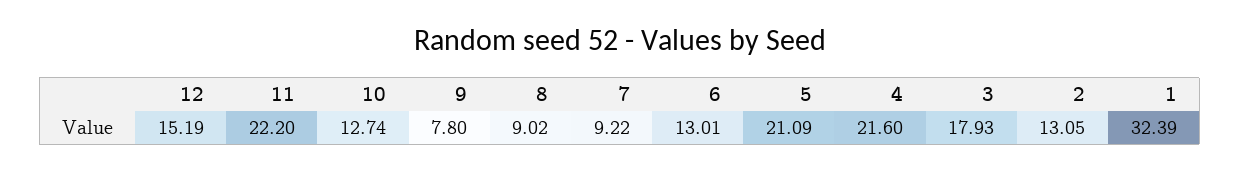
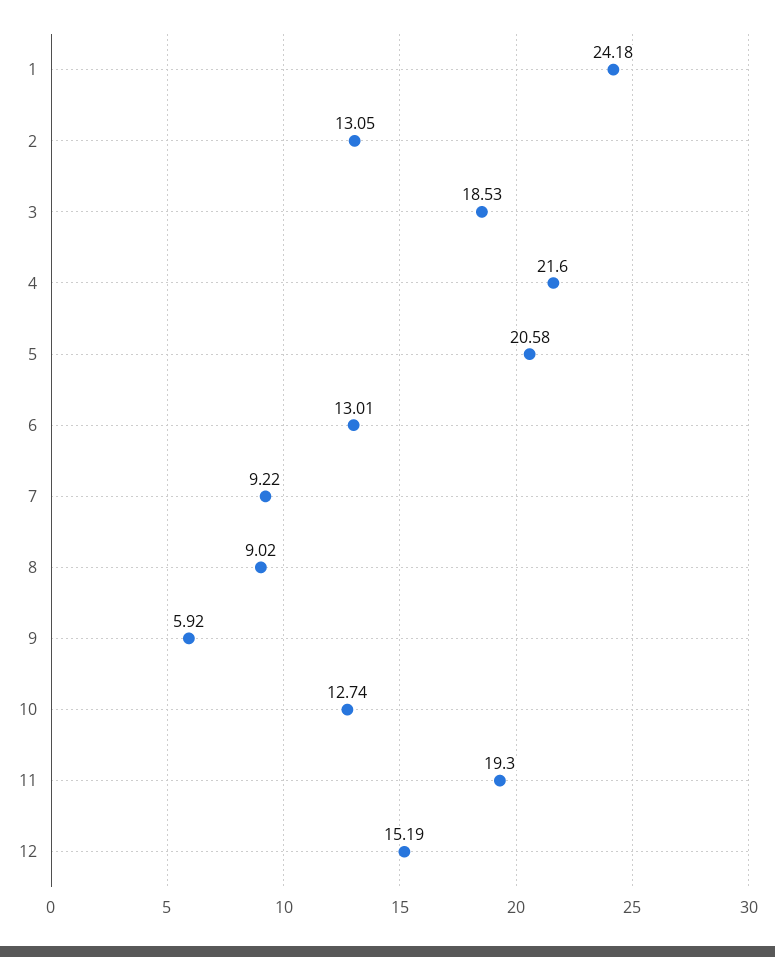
11: 22.2 -> 19.3
9: 7.8 -> 5.92
5: 21.09 -> 20.58
3: 17.93 -> 18.53
1: 32.39 -> 24.18

